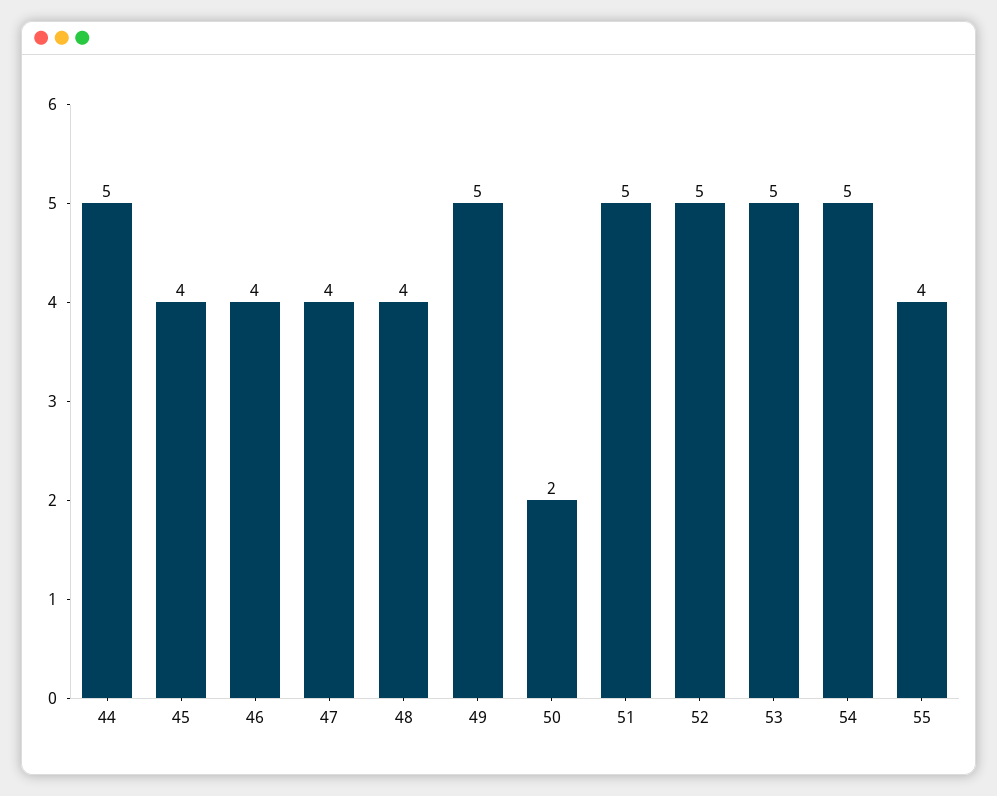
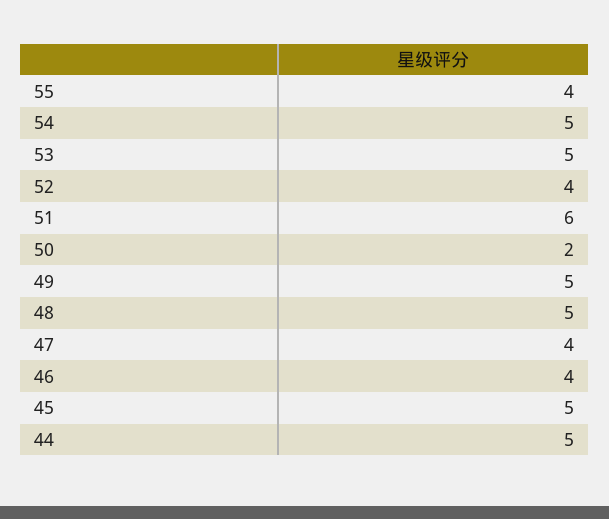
45: 4 -> 5
48: 4 -> 5
51: 5 -> 6
52: 5 -> 4

